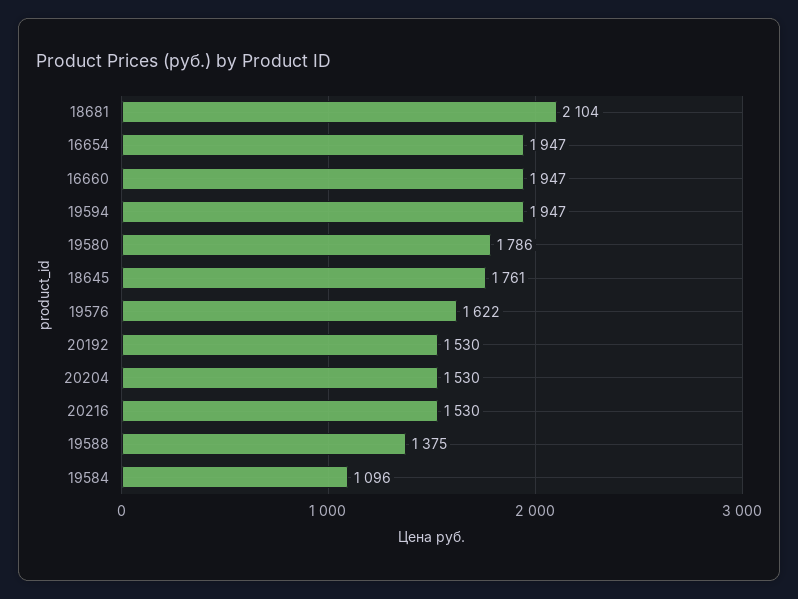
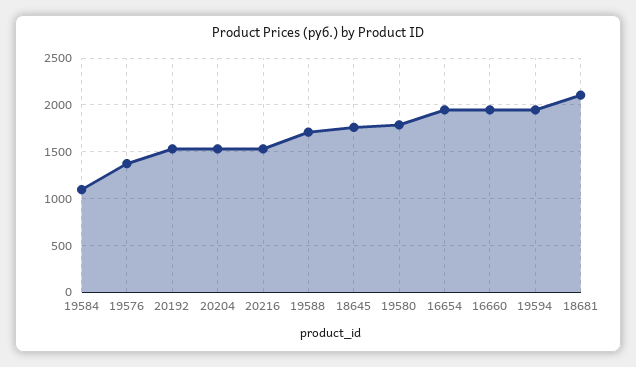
19576: 1622 -> 1400
19588: 1375 -> 1700

